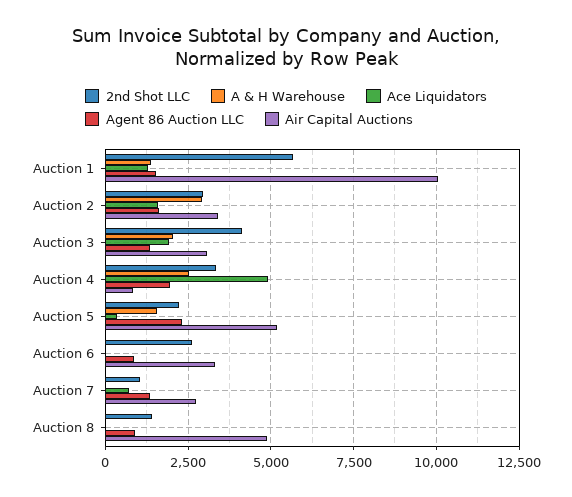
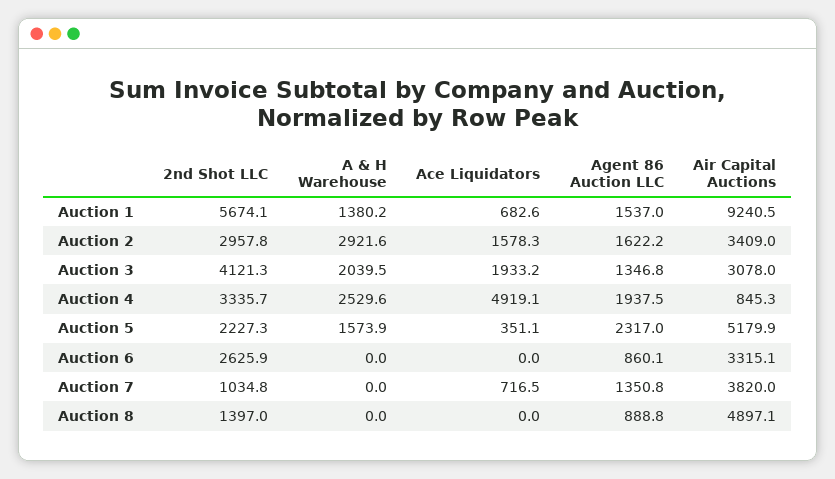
Ace Liquidators, Auction 1: 1250 -> 682.6
Air Capital Auctions, Auction 1: 10000 -> 9240.5
Air Capital Auctions, Auction 7: 2750 -> 3820

